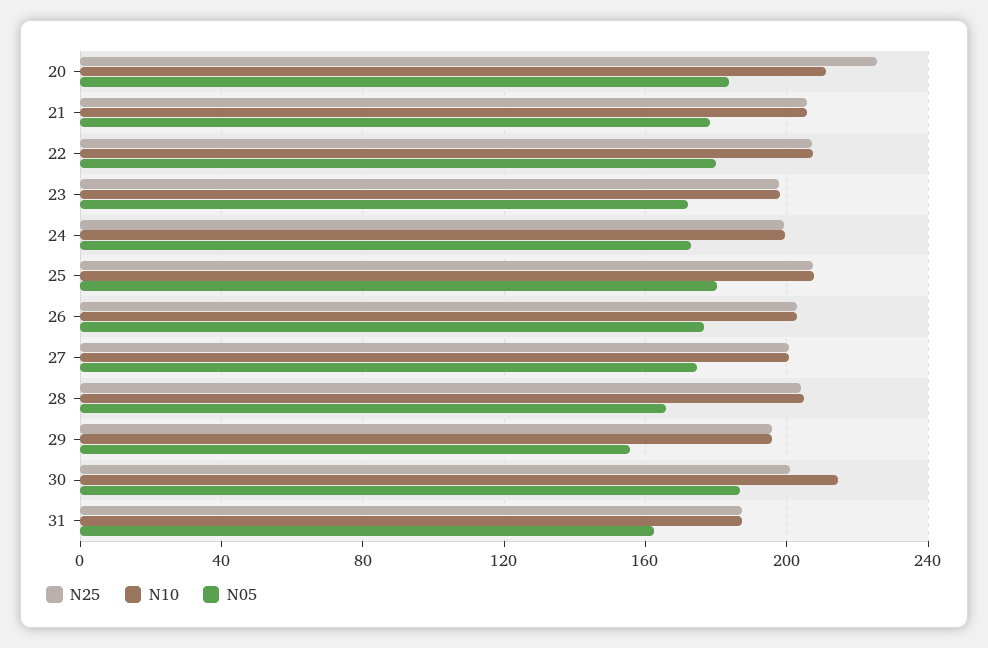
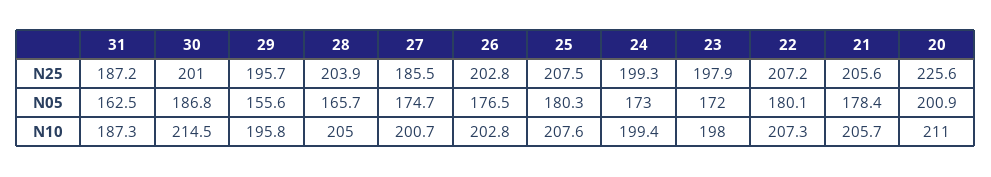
N05, 20: 185 -> 200.9
N25, 27: 200 -> 185.5

